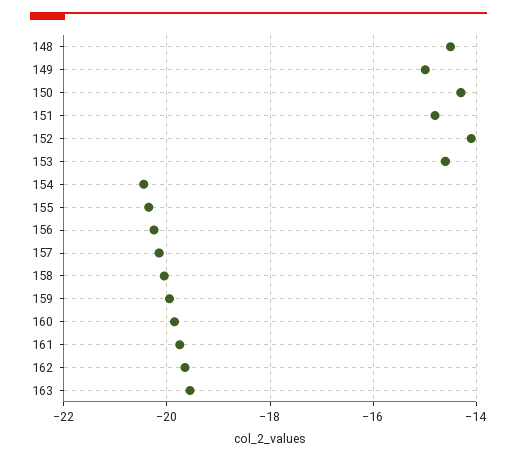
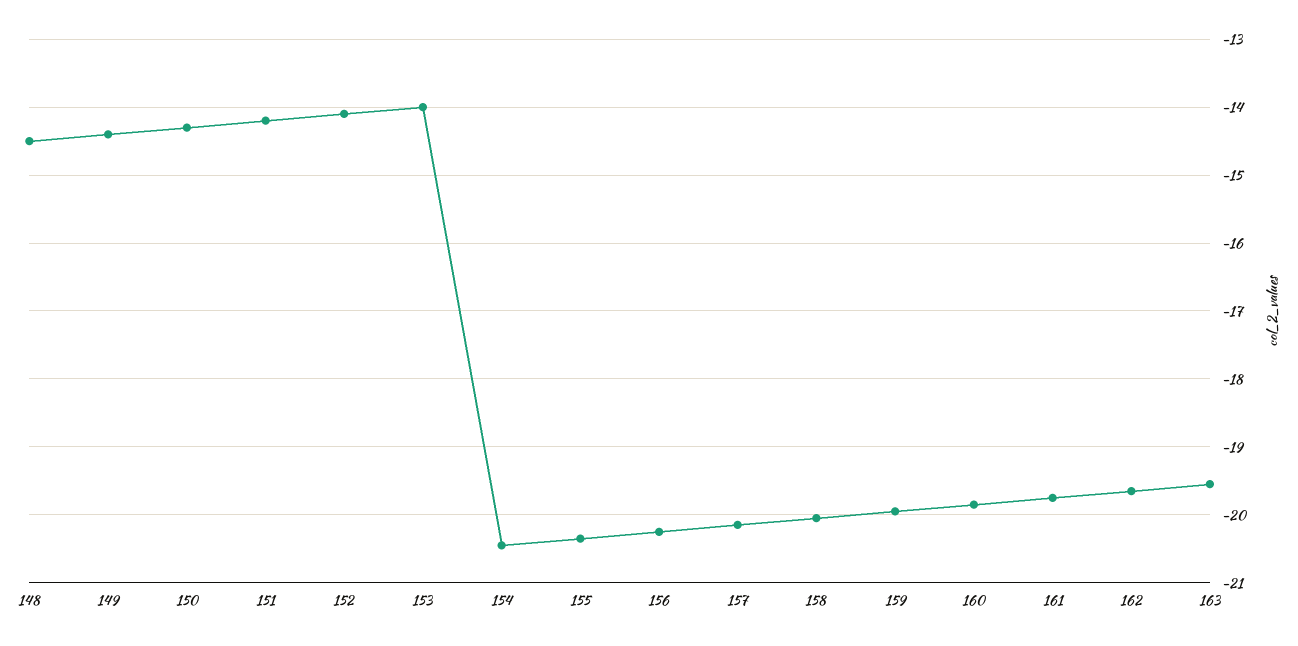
149: -15 -> -14.4
151: -14.8 -> -14.2
153: -14.6 -> -14

